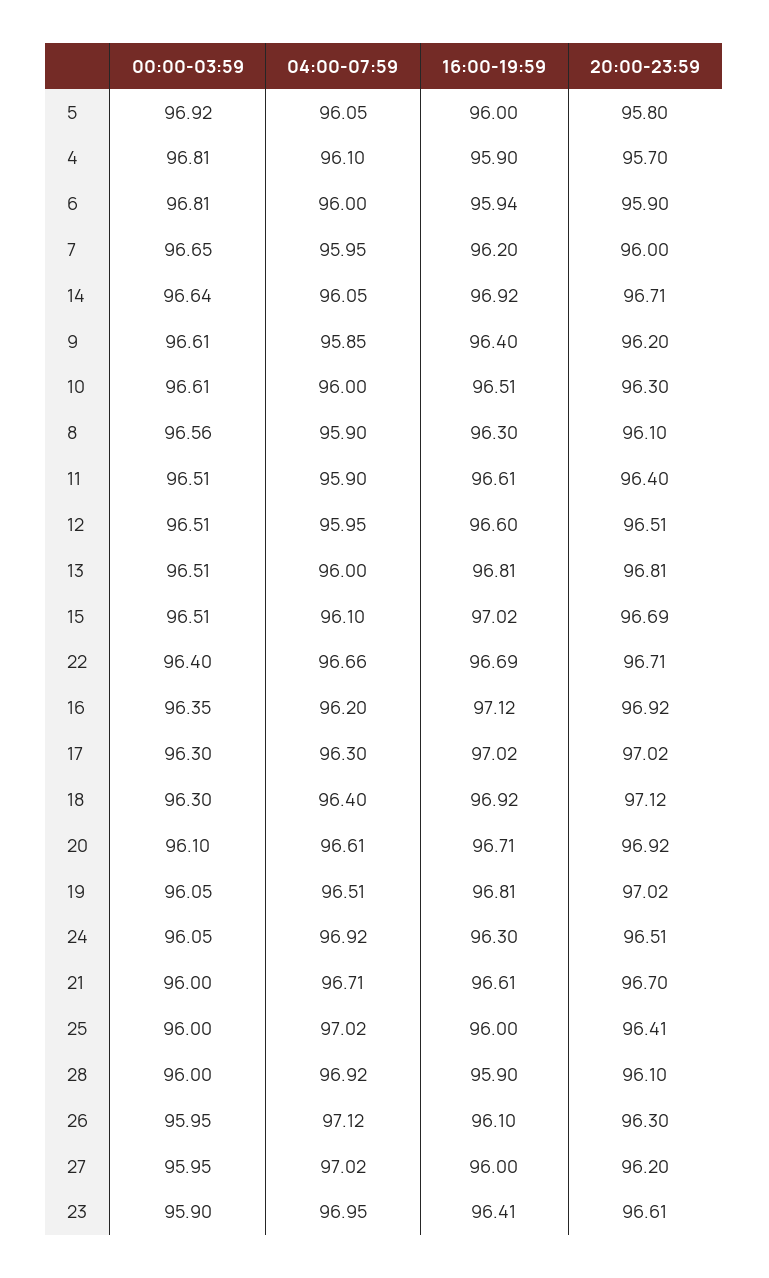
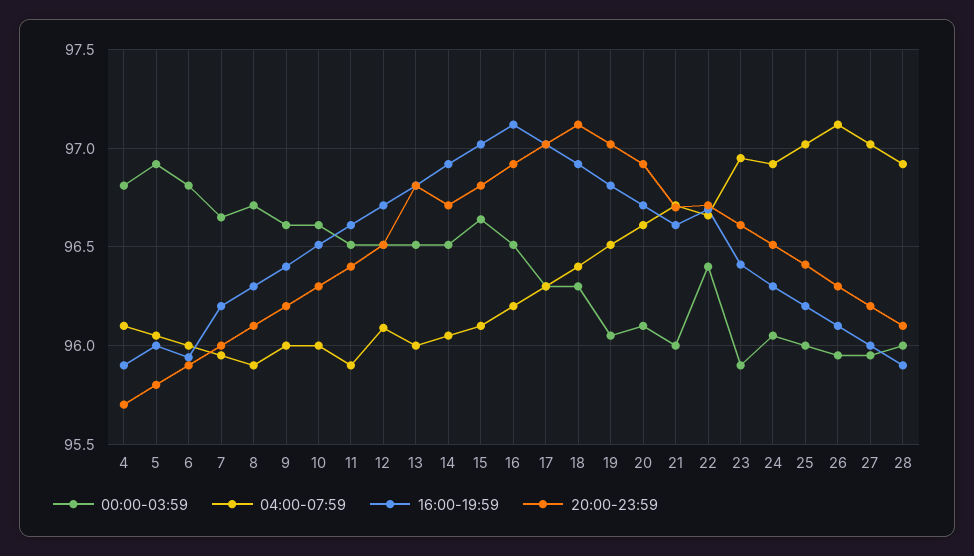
00:00-03:59, 14: 96.64 -> 96.5
04:00-07:59, 9: 95.85 -> 96
00:00-03:59, 8: 96.56 -> 96.7
04:00-07:59, 12: 95.95 -> 96.1
16:00-19:59, 12: 96.6 -> 96.7
00:00-03:59, 15: 96.51 -> 96.65
20:00-23:59, 15: 96.69 -> 96.8
00:00-03:59, 16: 96.35 -> 96.5
16:00-19:59, 25: 96 -> 96.2

